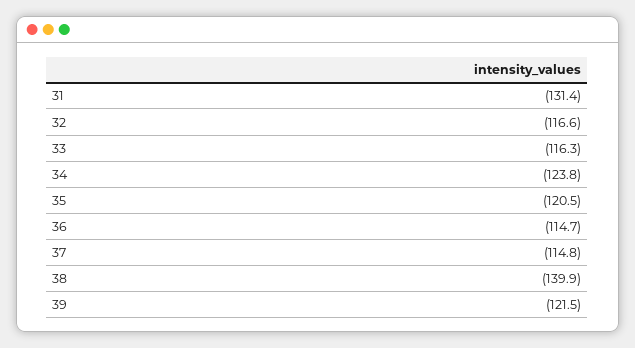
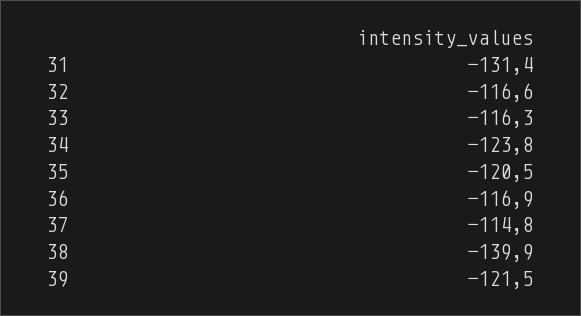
36: -114.7 -> -116.9

